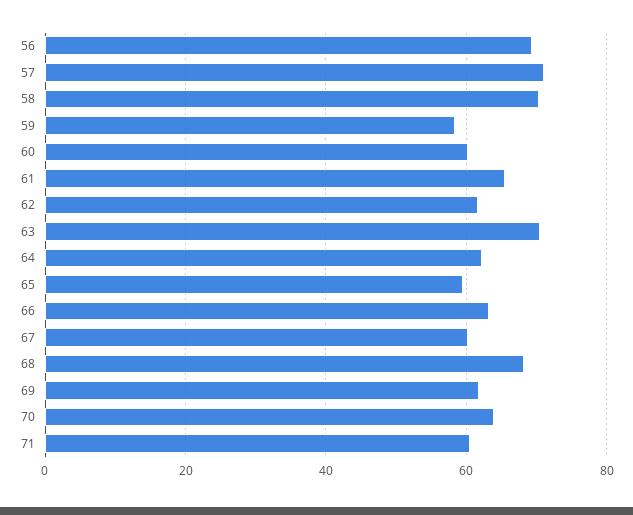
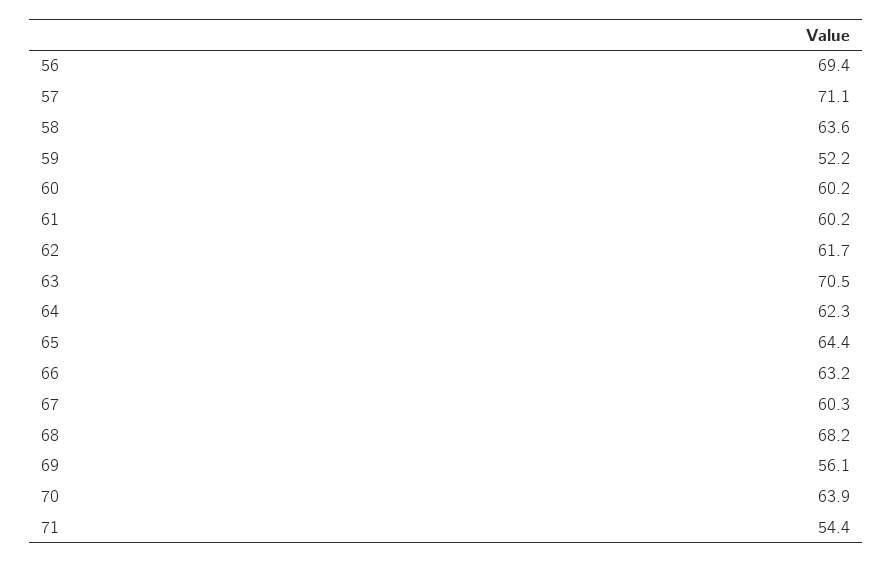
58: 70 -> 63.6
59: 58 -> 52.2
61: 66 -> 60.2
65: 60 -> 64.4
69: 62 -> 56.1
71: 60 -> 54.4

